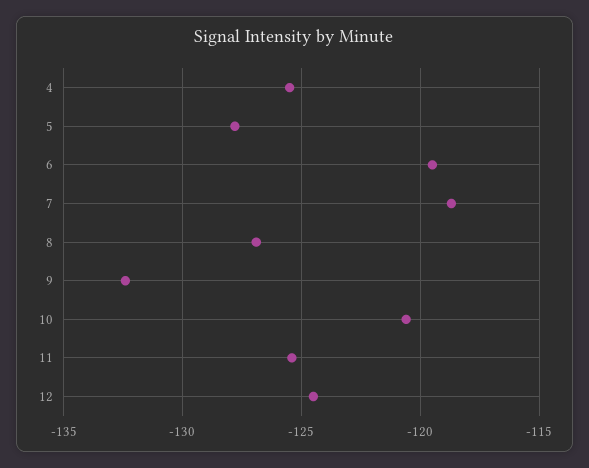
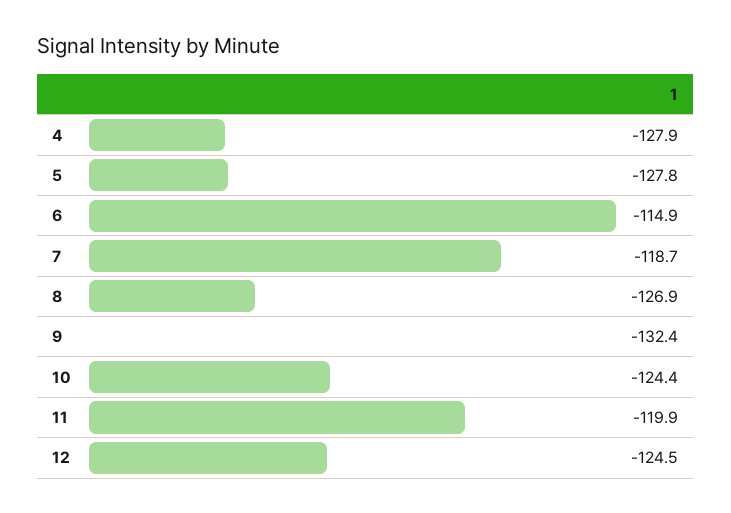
4: -125.5 -> -127.9
6: -119.5 -> -114.9
10: -120.5 -> -124.4
11: -125.5 -> -119.9

